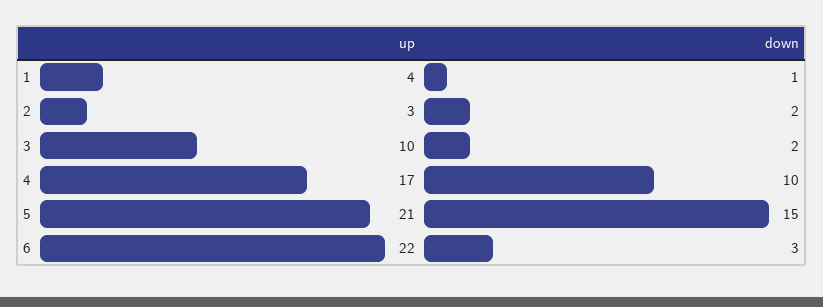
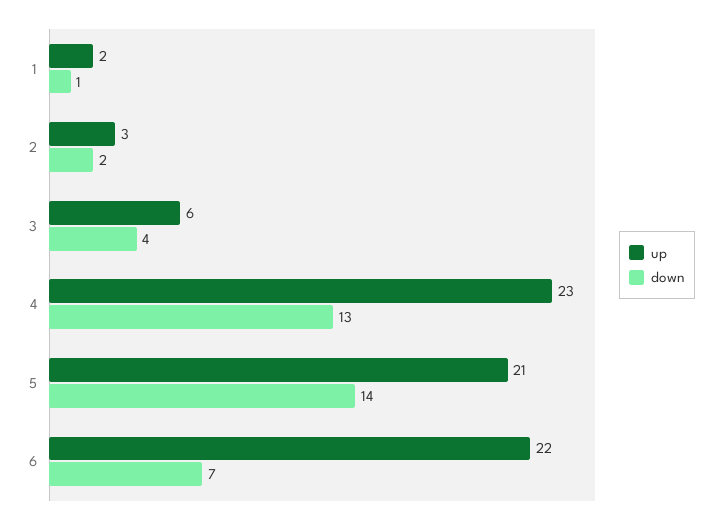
up, 1: 4 -> 2
up, 3: 10 -> 6
down, 3: 2 -> 4
up, 4: 17 -> 23
down, 4: 10 -> 13
down, 5: 15 -> 14
down, 6: 3 -> 7

